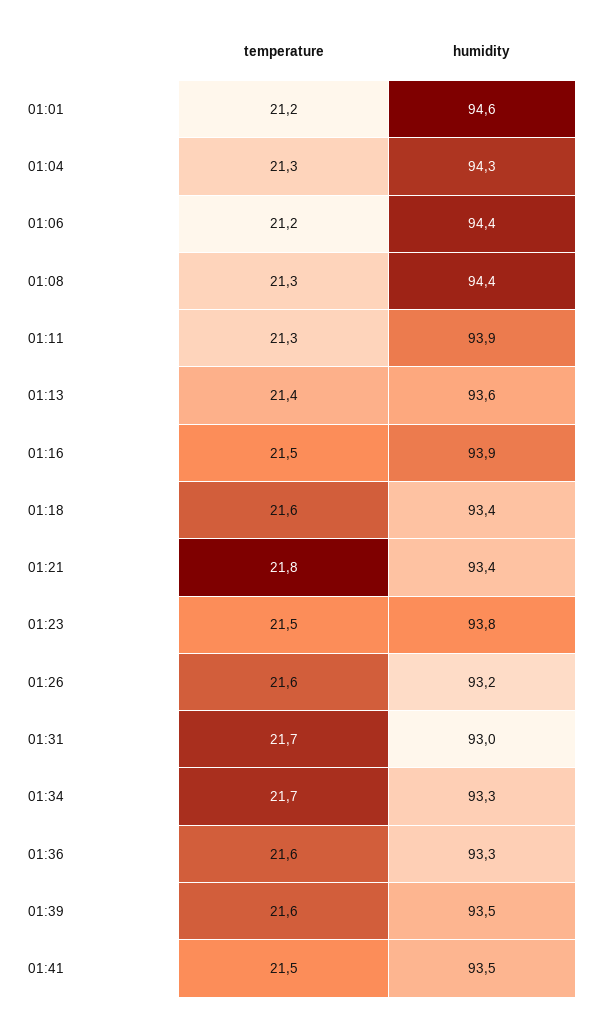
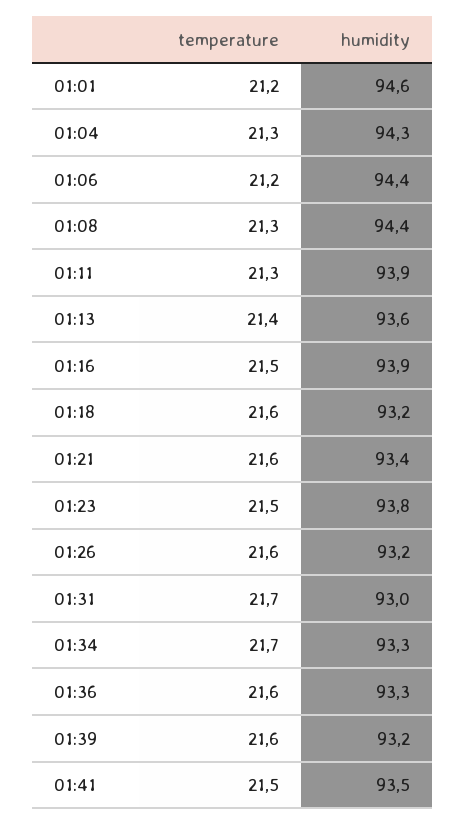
humidity, 01:18: 93.4 -> 93.2
temperature, 01:21: 21.8 -> 21.6
humidity, 01:39: 93.5 -> 93.2

